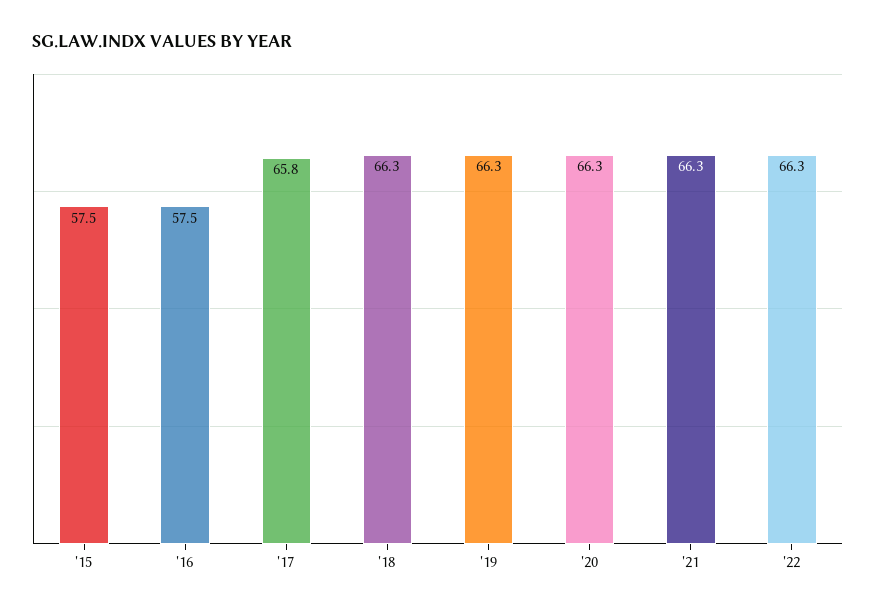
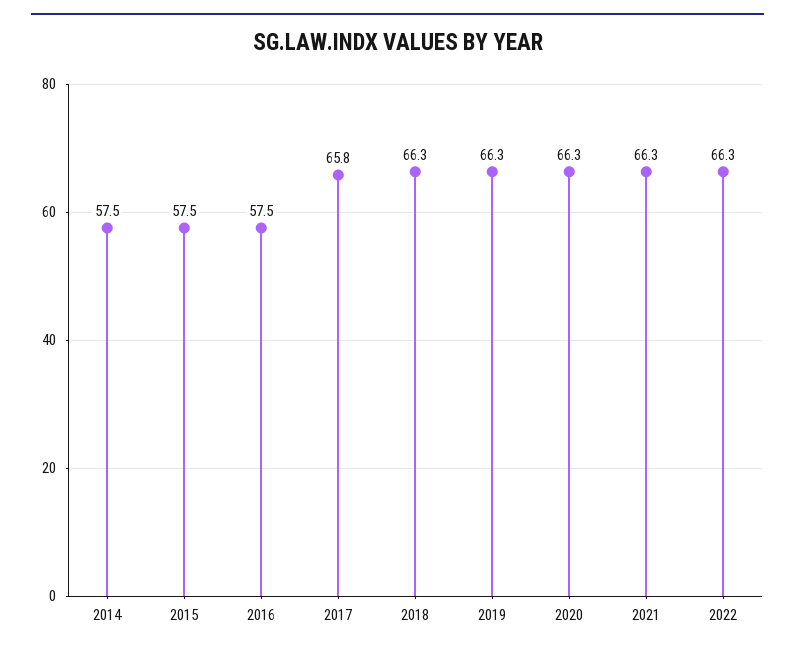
2014: none -> 57.5

